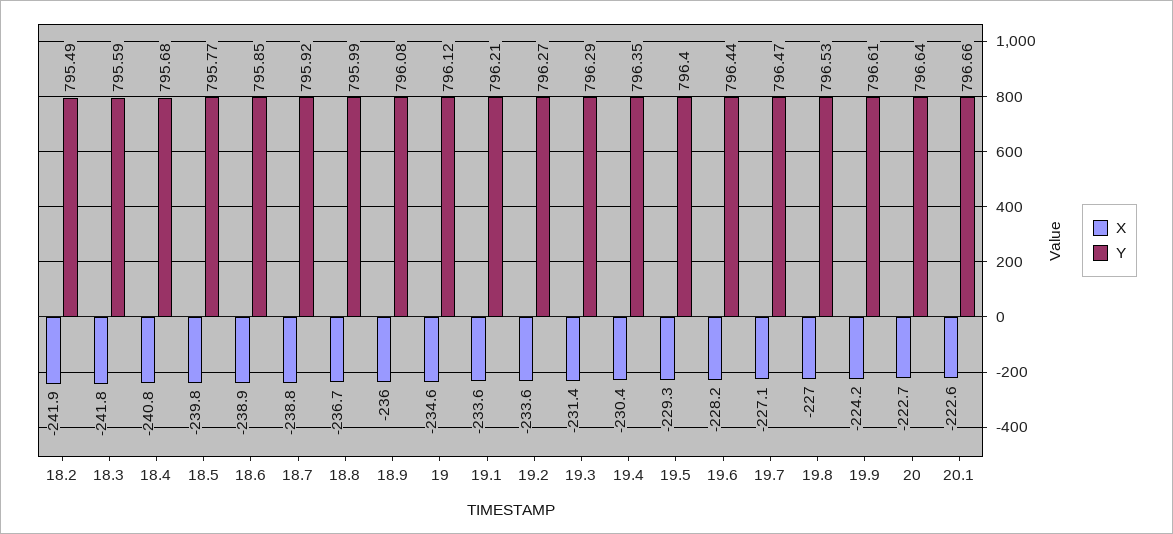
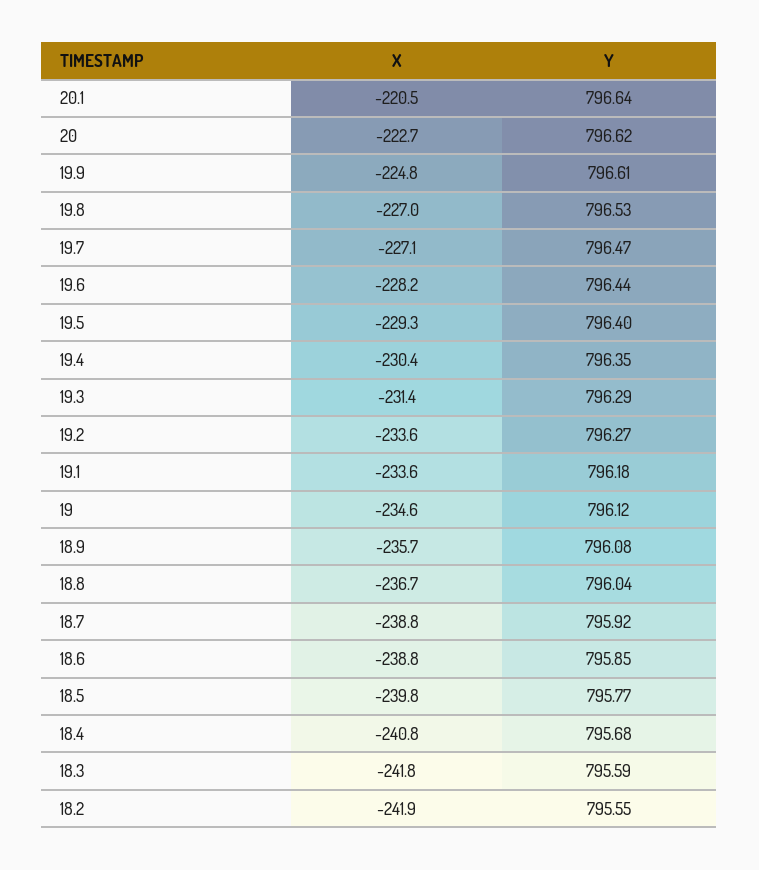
Y, 18.2: 795.49 -> 795.55
X, 18.6: -238.9 -> -238.8
Y, 18.8: 795.99 -> 796.04
X, 18.9: -236 -> -235.7
Y, 19.1: 796.21 -> 796.18
X, 19.9: -224.2 -> -224.8
Y, 20: 796.64 -> 796.62
X, 20.1: -222.6 -> -220.5
Y, 20.1: 796.66 -> 796.64

